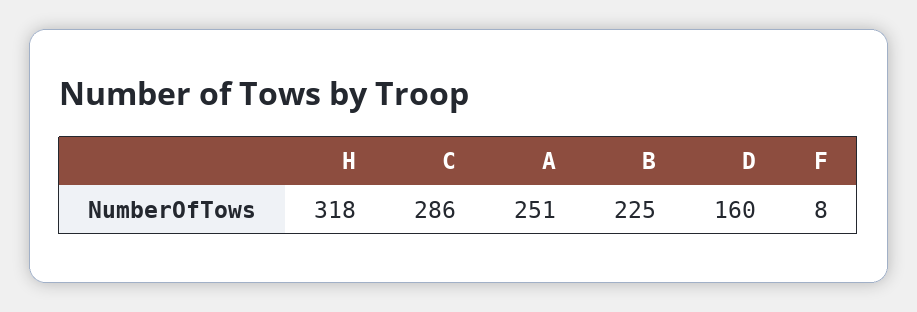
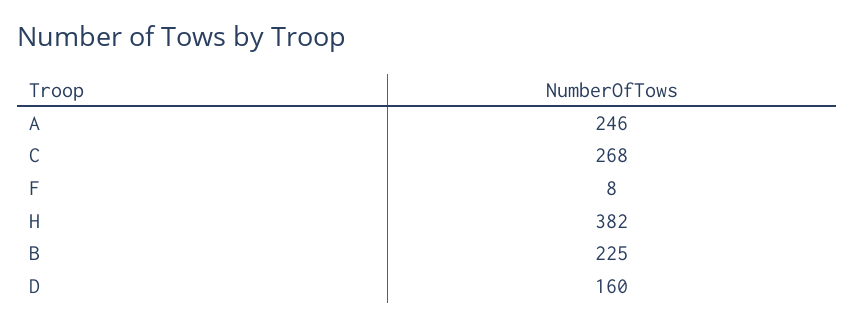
H: 318 -> 382
C: 286 -> 268
A: 251 -> 246

